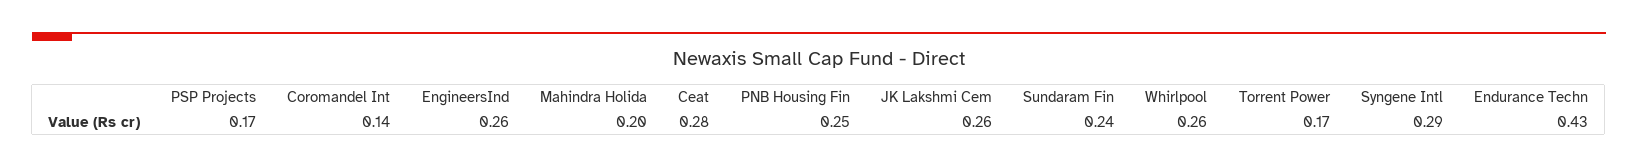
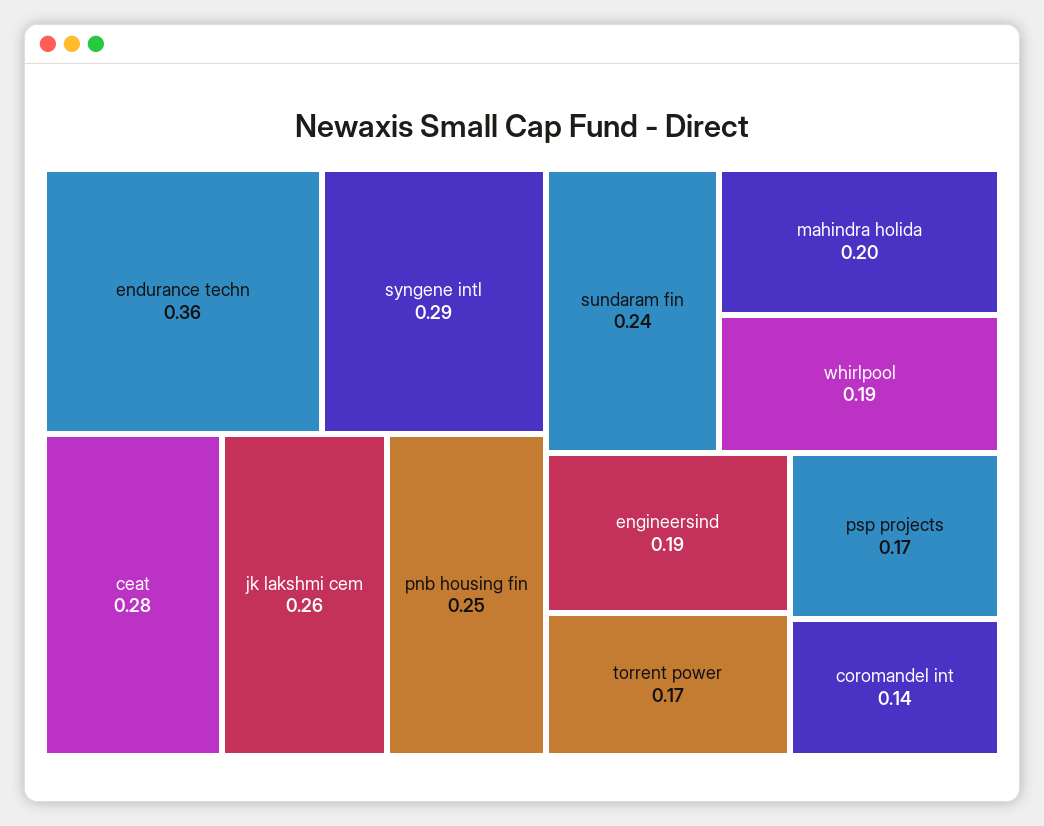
EngineersInd: 0.26 -> 0.19
Whirlpool: 0.26 -> 0.19
Endurance Techn: 0.43 -> 0.36

